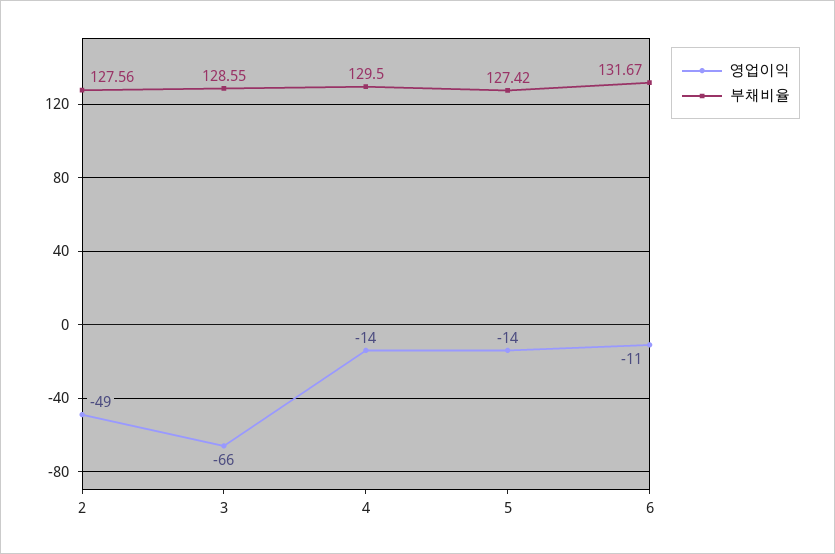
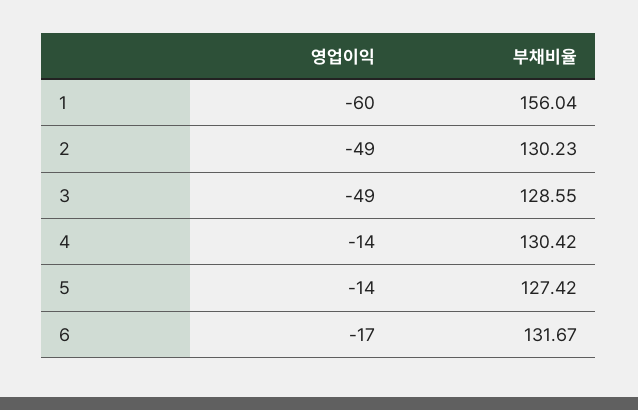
부채비율, 2: 127.56 -> 130.23
영업이익, 3: -66 -> -49
부채비율, 4: 129.5 -> 130.42
영업이익, 6: -11 -> -17
영업이익, 1: none -> -60
부채비율, 1: none -> 156.04

